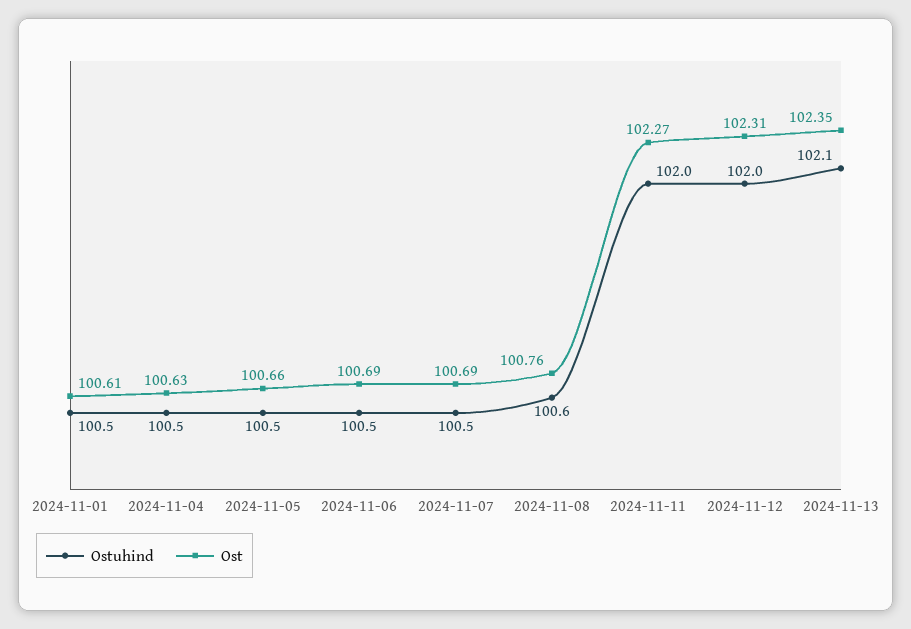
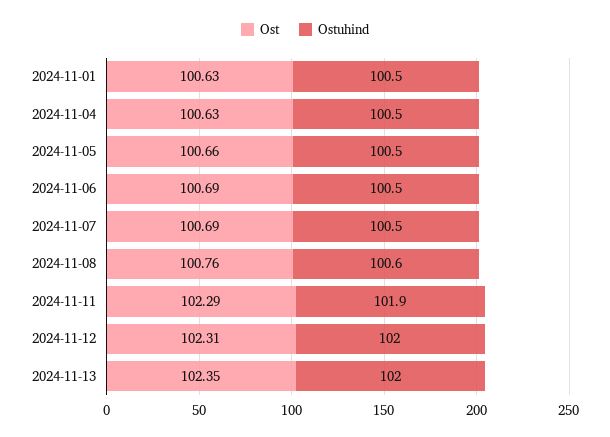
Ost, 2024-11-01: 100.61 -> 100.63
Ostuhind, 2024-11-11: 102 -> 101.9
Ost, 2024-11-11: 102.27 -> 102.29
Ostuhind, 2024-11-13: 102.1 -> 102

